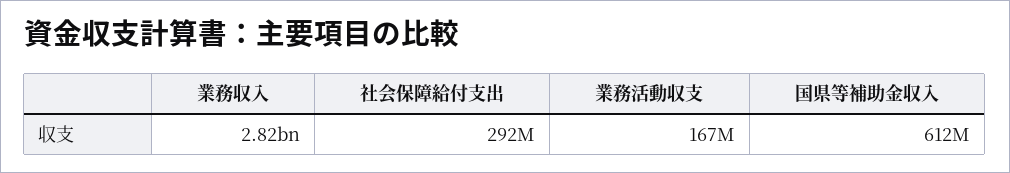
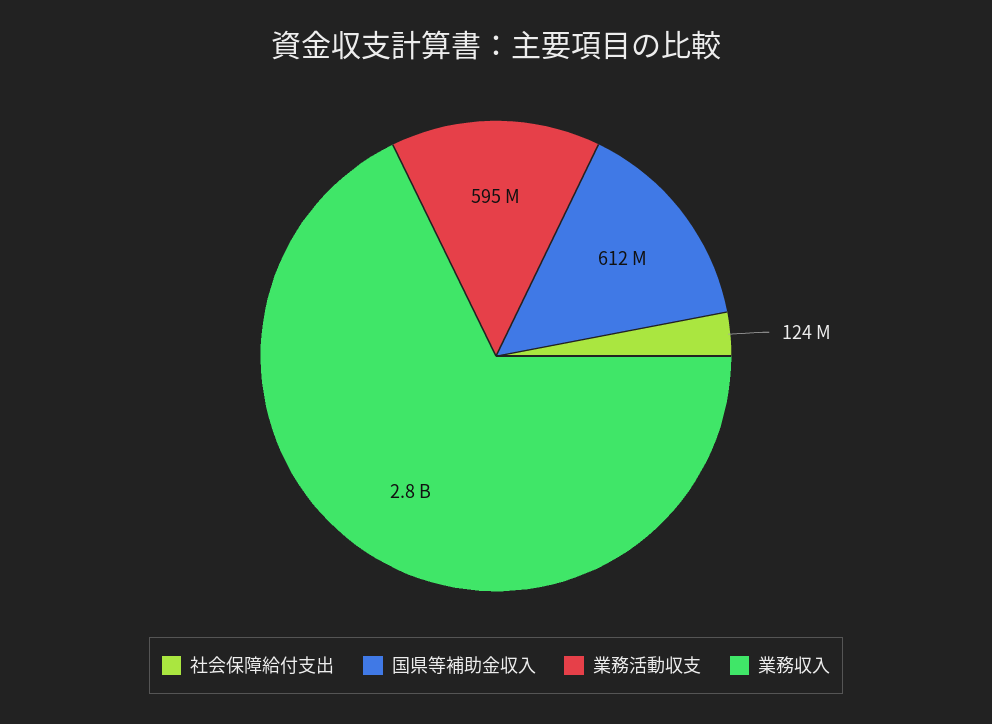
社会保障給付支出: 292000000 -> 124000000
業務活動収支: 167000000 -> 595000000

